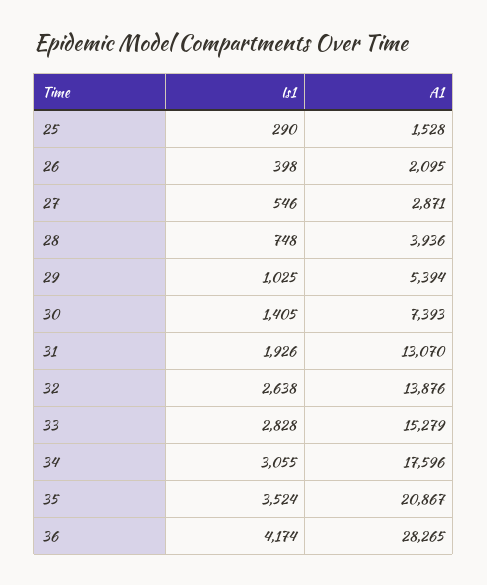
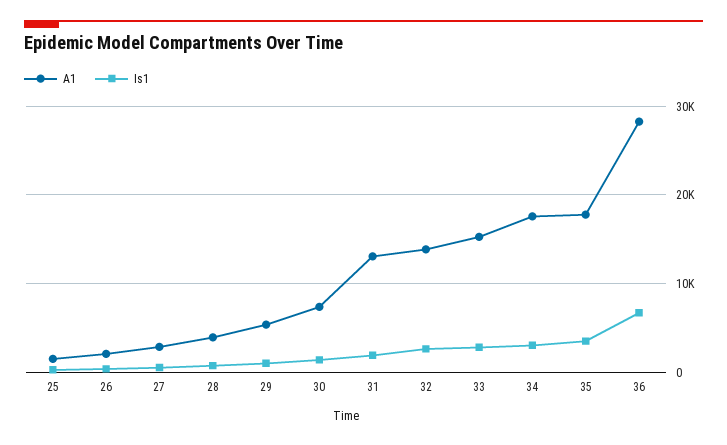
A1, 35: 20867 -> 18000
Is1, 36: 4174 -> 7000

